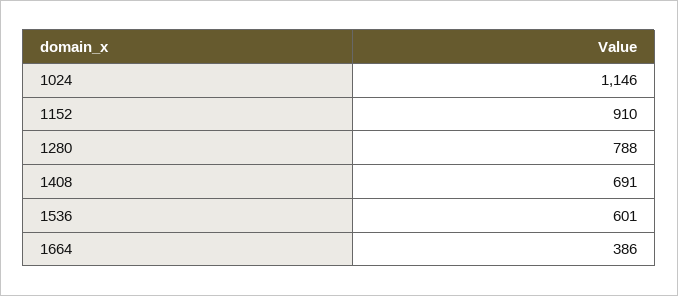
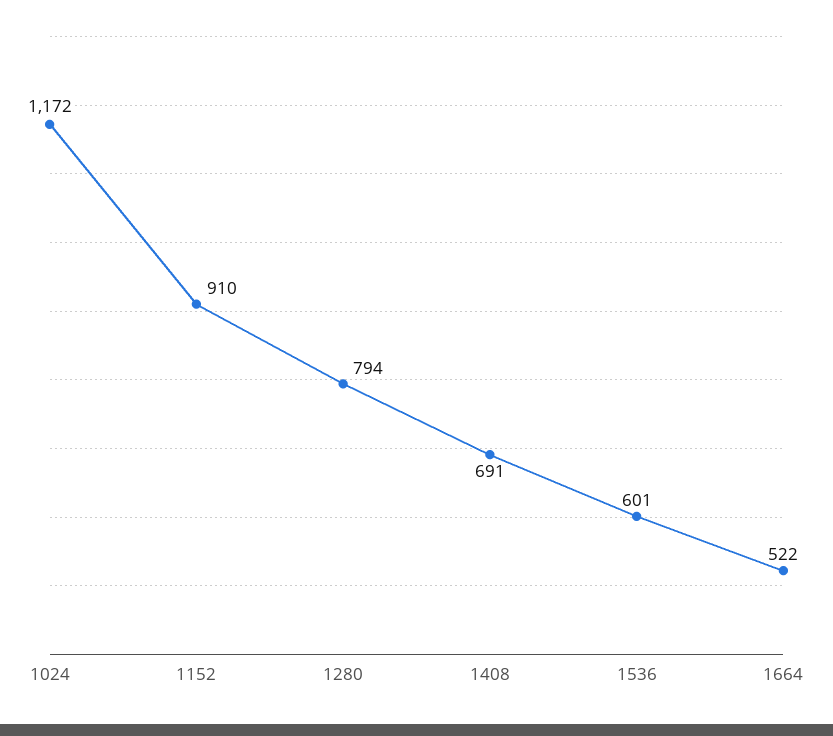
1024: 1146 -> 1172
1280: 788 -> 794
1664: 386 -> 522

